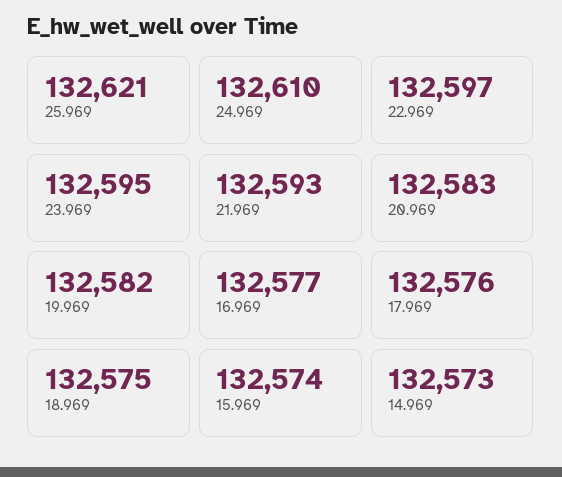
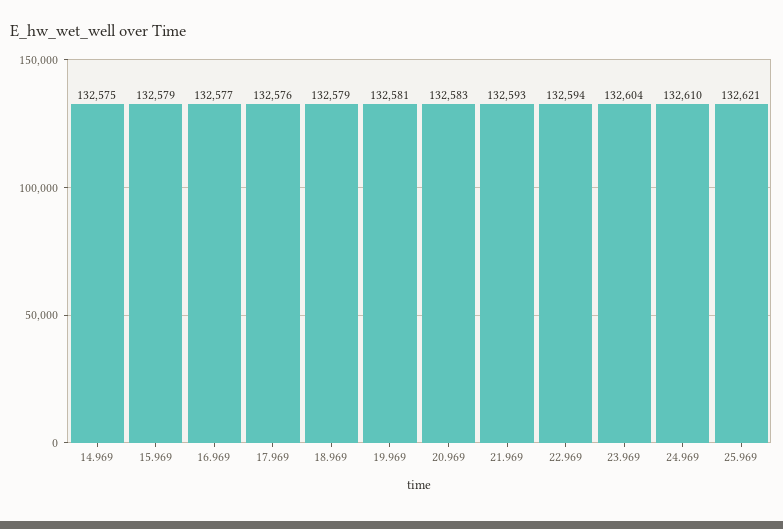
22.969: 132597 -> 132594
23.969: 132595 -> 132604
19.969: 132582 -> 132581
18.969: 132575 -> 132579
15.969: 132574 -> 132579
14.969: 132573 -> 132575

